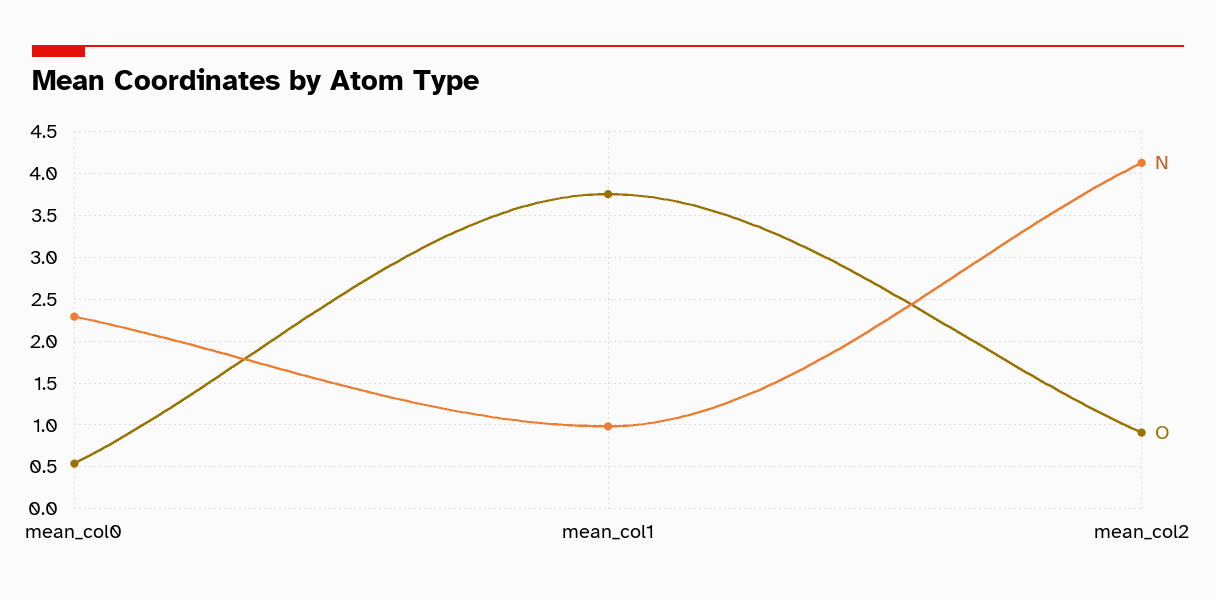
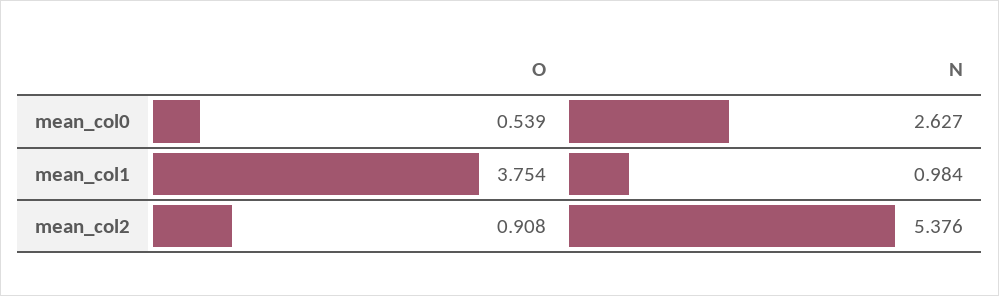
N, mean_col0: 2.3 -> 2.627
N, mean_col2: 4.1 -> 5.376

